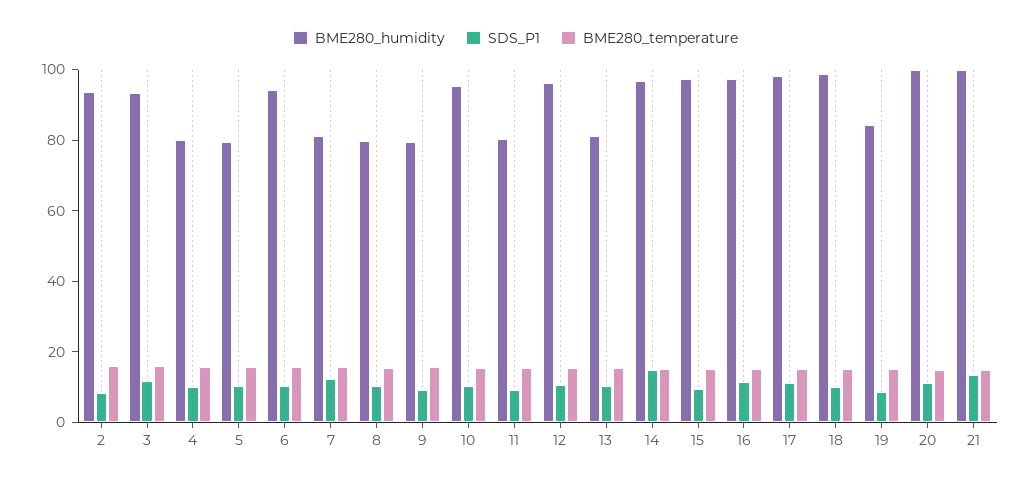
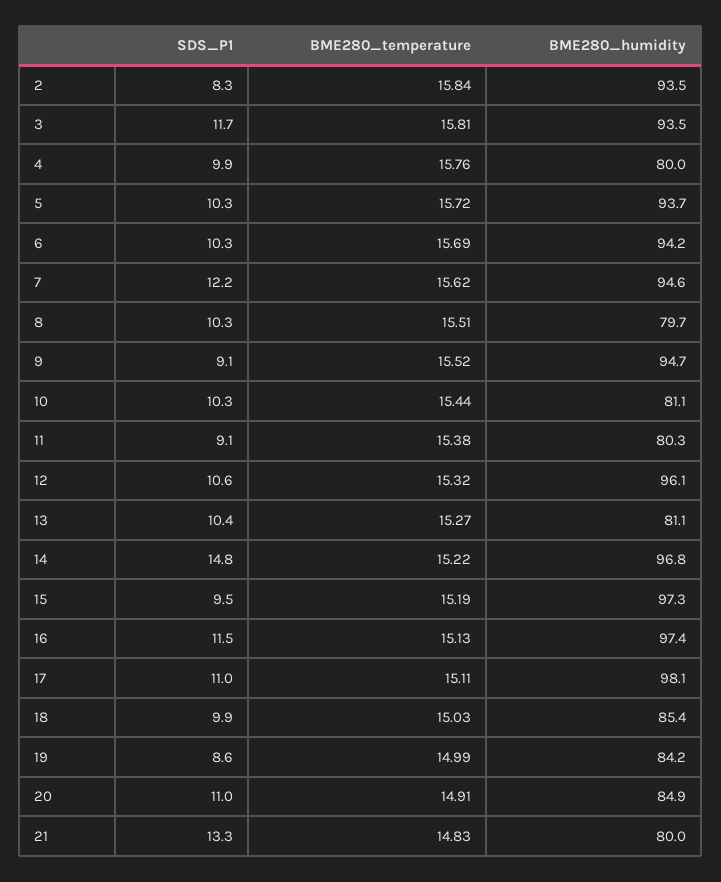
BME280_humidity, 5: 80 -> 93.7
BME280_humidity, 7: 80 -> 94.6
BME280_humidity, 9: 80 -> 94.7
BME280_humidity, 10: 95 -> 81.1
BME280_humidity, 18: 100 -> 85.4
BME280_humidity, 20: 100 -> 84.9
BME280_humidity, 21: 100 -> 80

